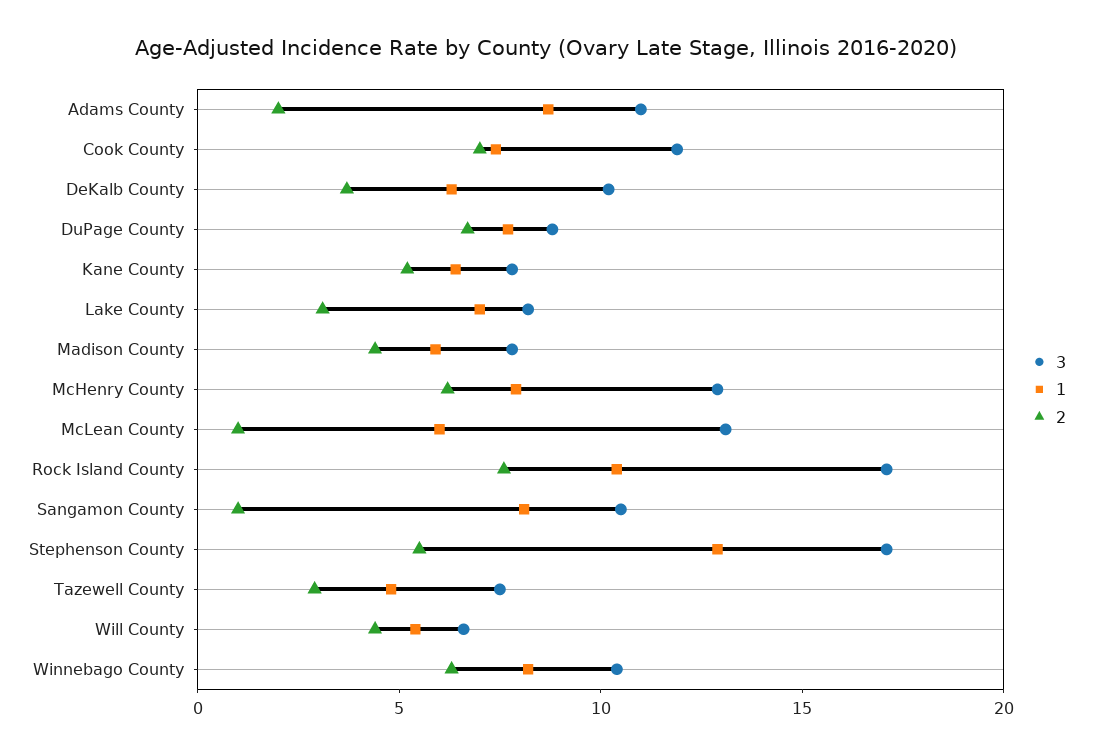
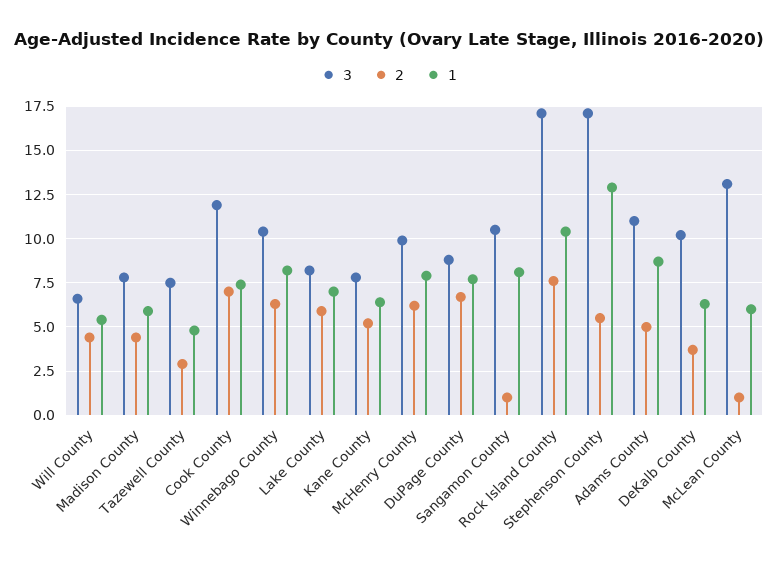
2, Adams County: 2 -> 5
2, Lake County: 3 -> 6
3, McHenry County: 13 -> 10

